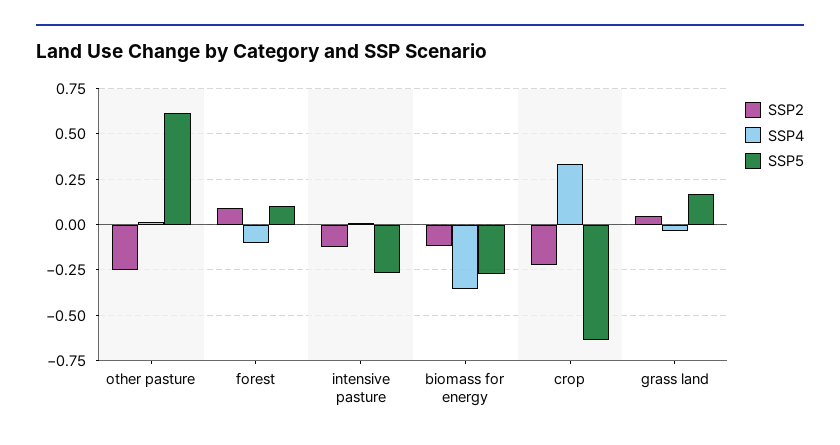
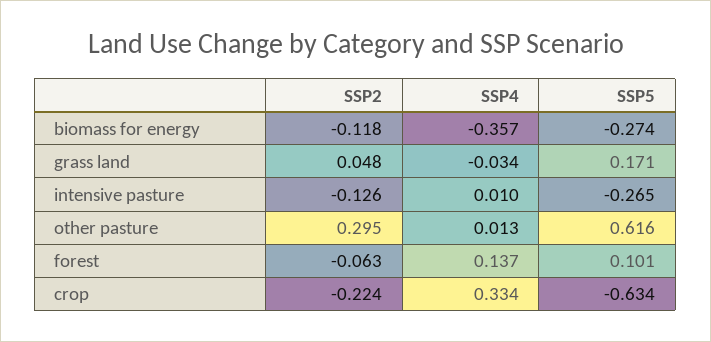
SSP2, other pasture: -0.25 -> 0.295
SSP2, forest: 0.1 -> -0.063
SSP4, forest: -0.1 -> 0.137

